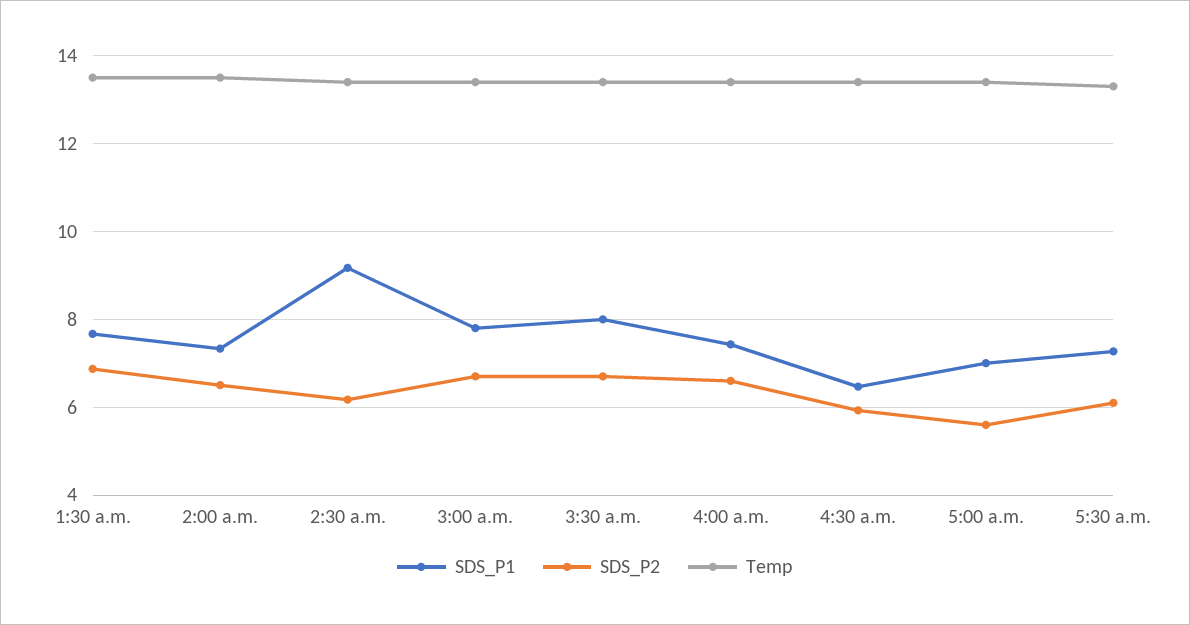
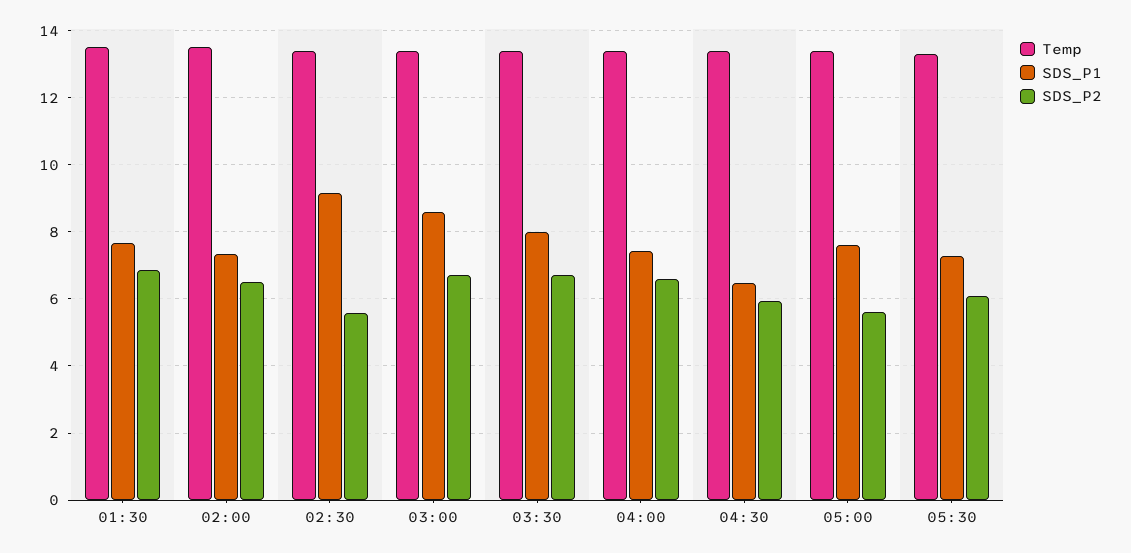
SDS_P2, 2:30 a.m.: 6.2 -> 5.6
SDS_P1, 3:00 a.m.: 7.8 -> 8.6
SDS_P1, 5:00 a.m.: 7 -> 7.6

